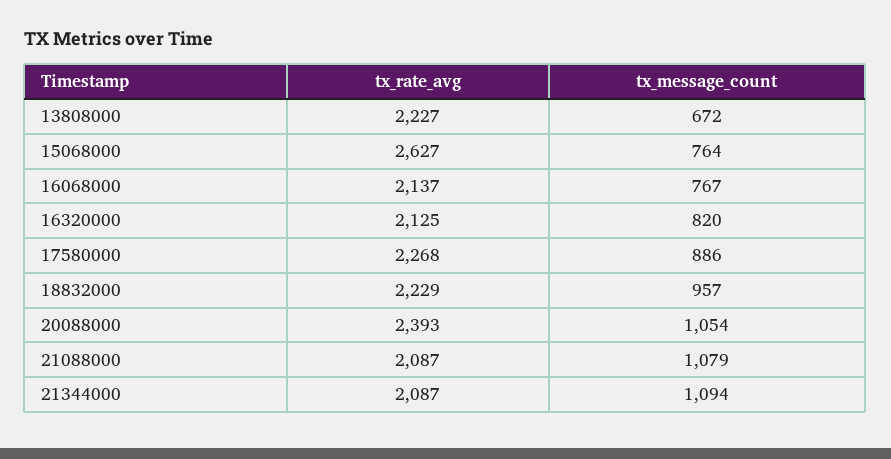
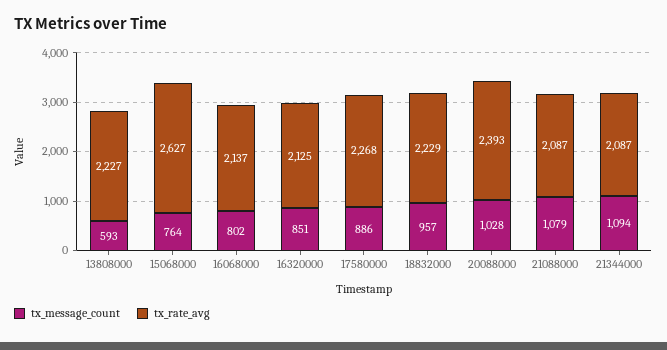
tx_message_count, 13808000: 672 -> 593
tx_message_count, 16068000: 767 -> 802
tx_message_count, 16320000: 820 -> 851
tx_message_count, 20088000: 1054 -> 1028

